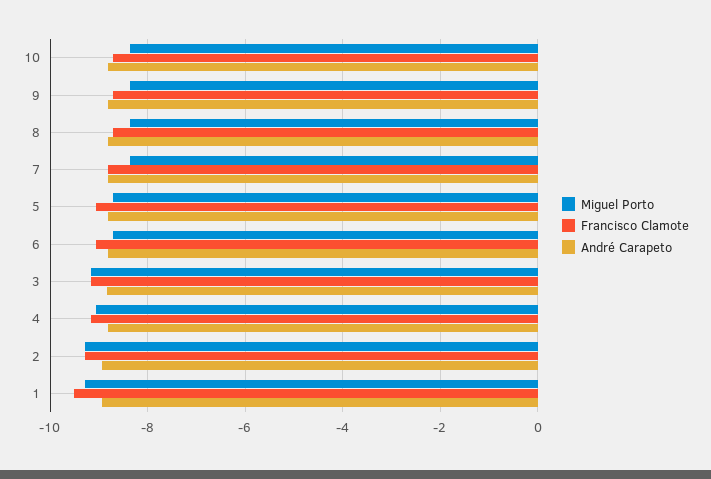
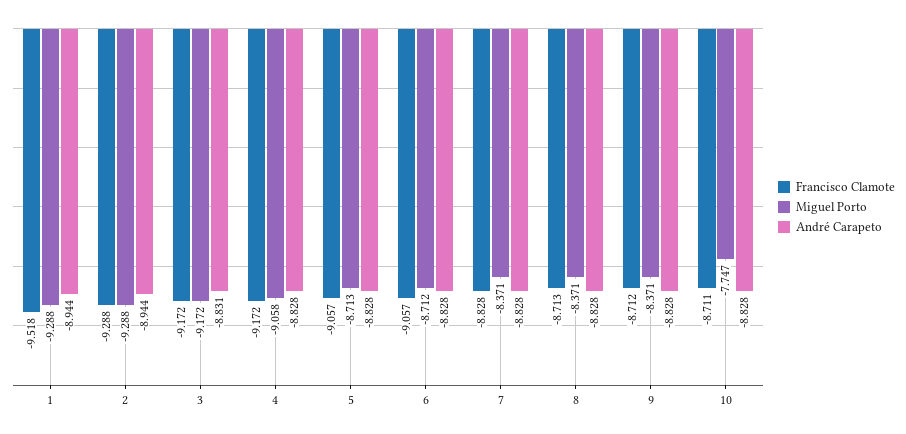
Miguel Porto, 10: -8.4 -> -7.747

